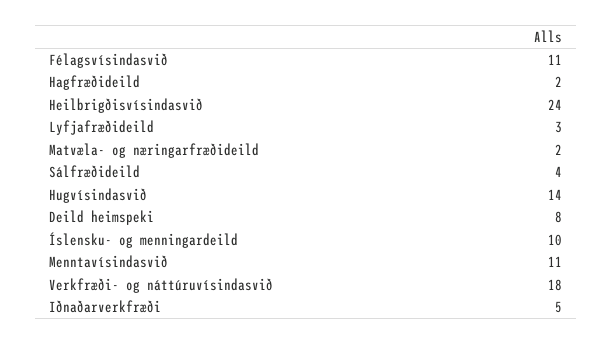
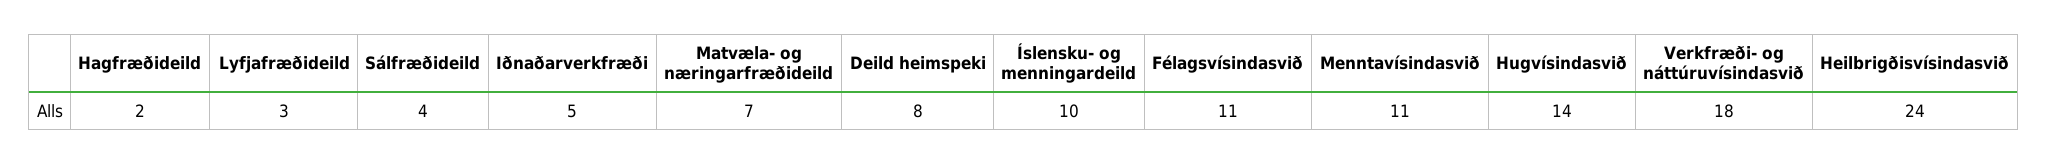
Matvæla- og næringarfræðideild: 2 -> 7

